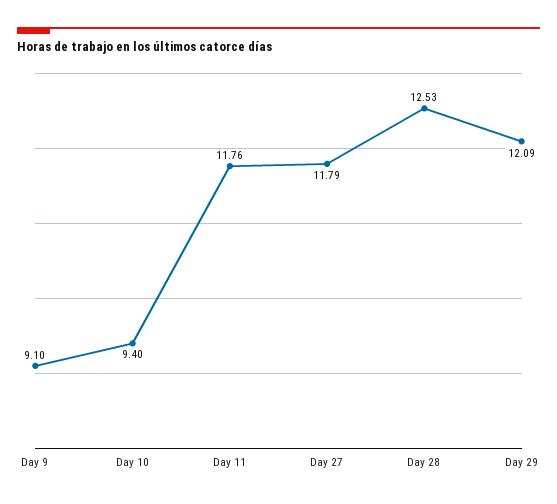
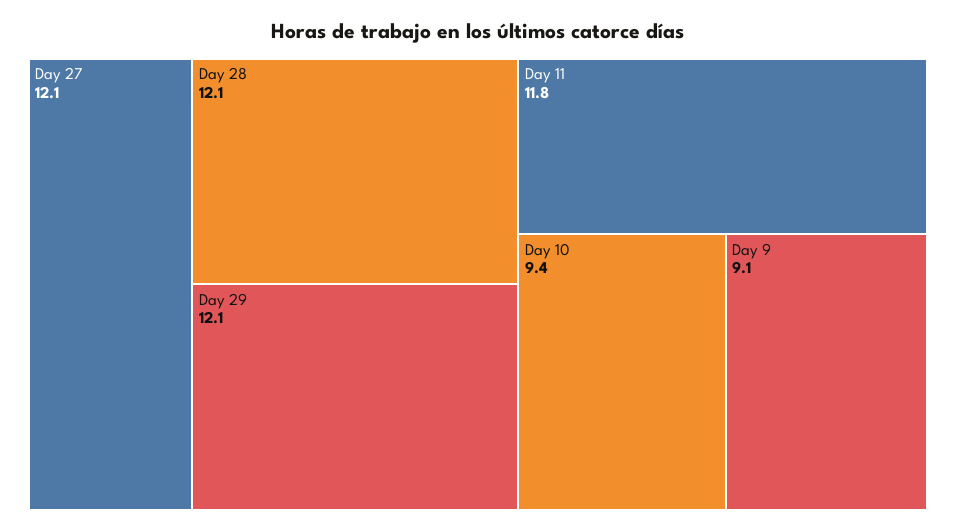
Day 27: 11.79 -> 12.1
Day 28: 12.53 -> 12.1

